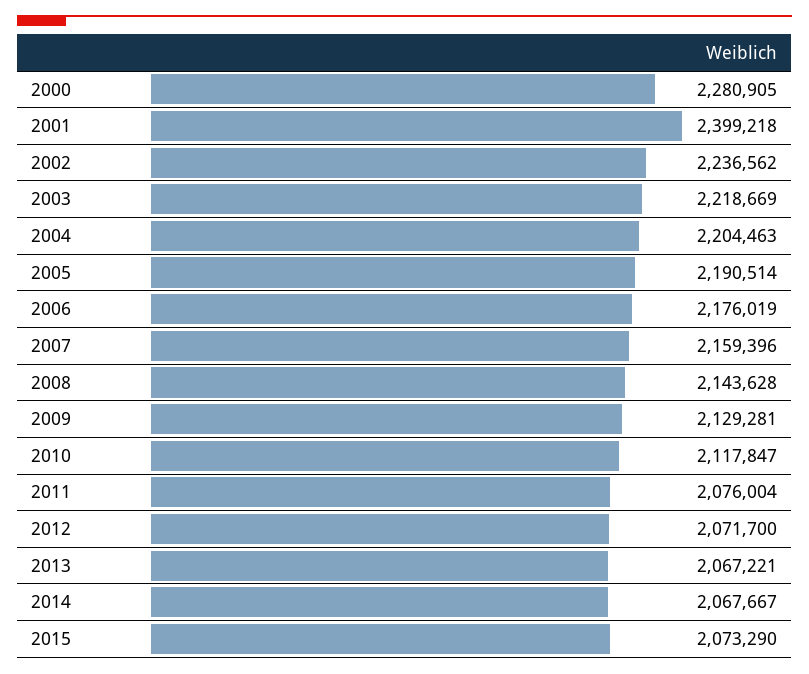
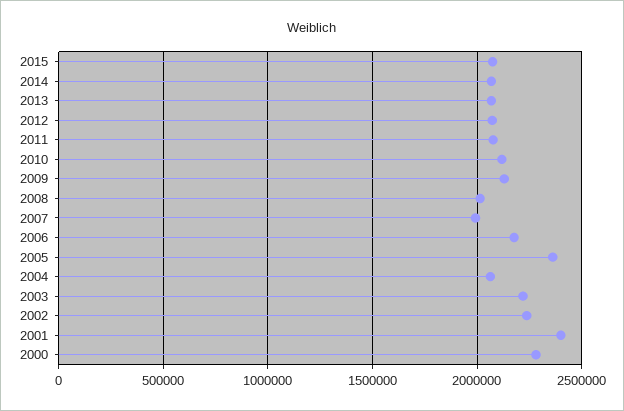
2004: 2204463 -> 2050000
2005: 2190514 -> 2350000
2007: 2159396 -> 2000000
2008: 2143628 -> 2000000

